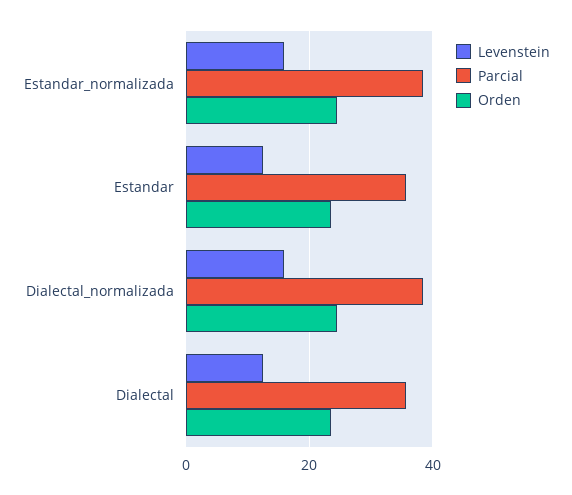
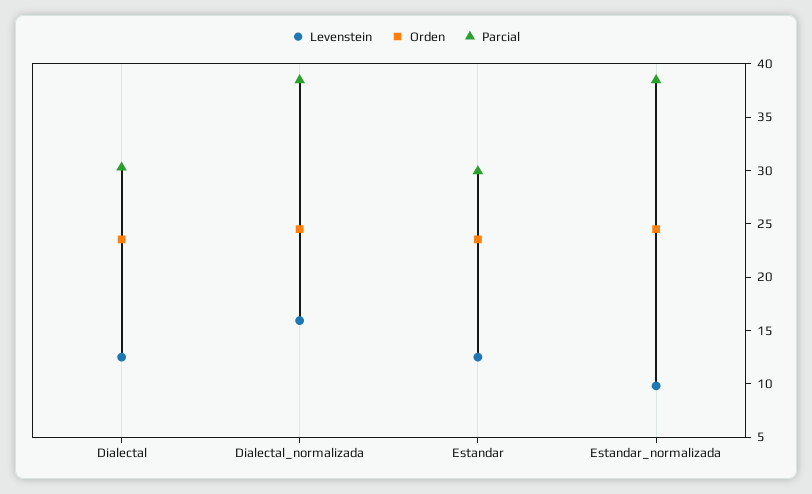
Levenstein, Estandar_normalizada: 16 -> 10
Parcial, Estandar: 36 -> 30
Parcial, Dialectal: 36 -> 30

